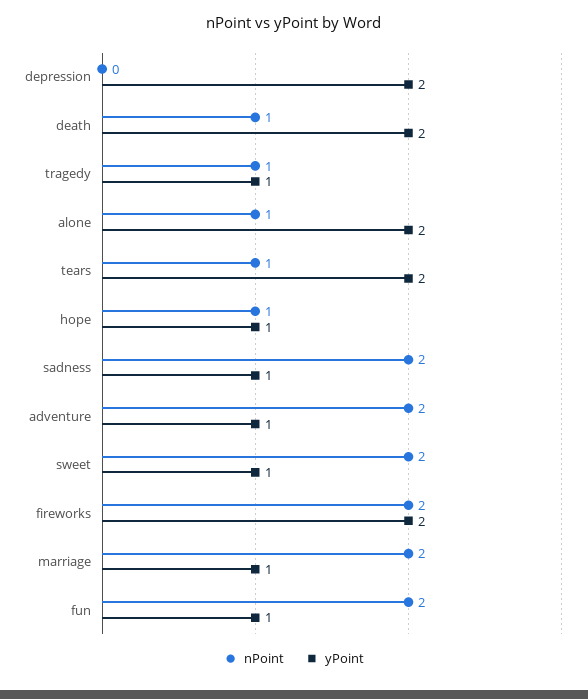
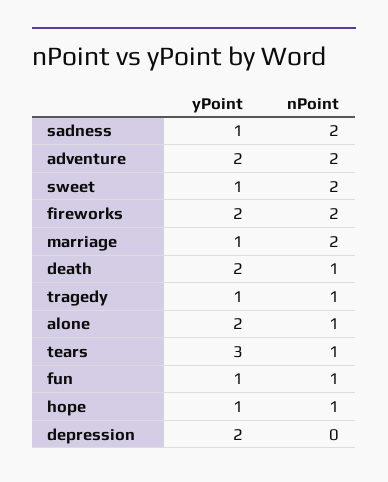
yPoint, tears: 2 -> 3
yPoint, adventure: 1 -> 2
nPoint, fun: 2 -> 1

